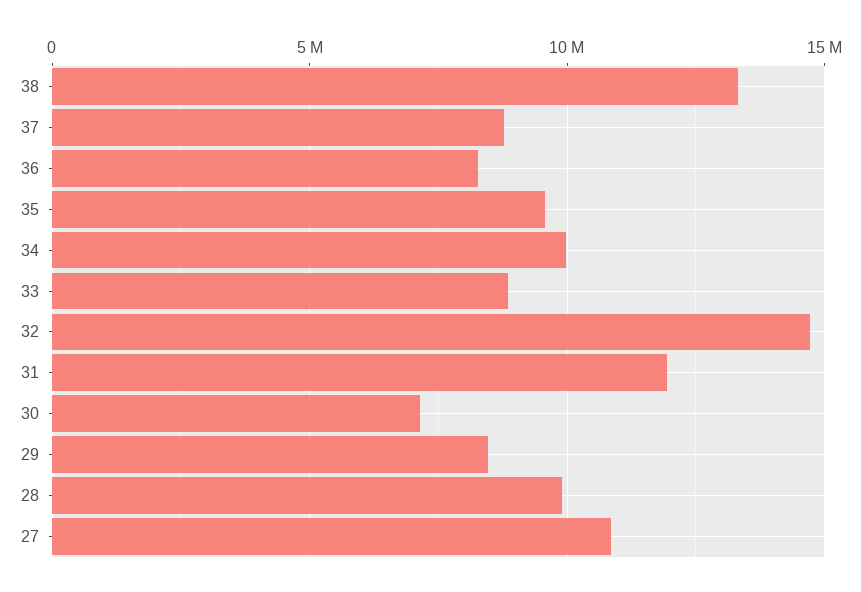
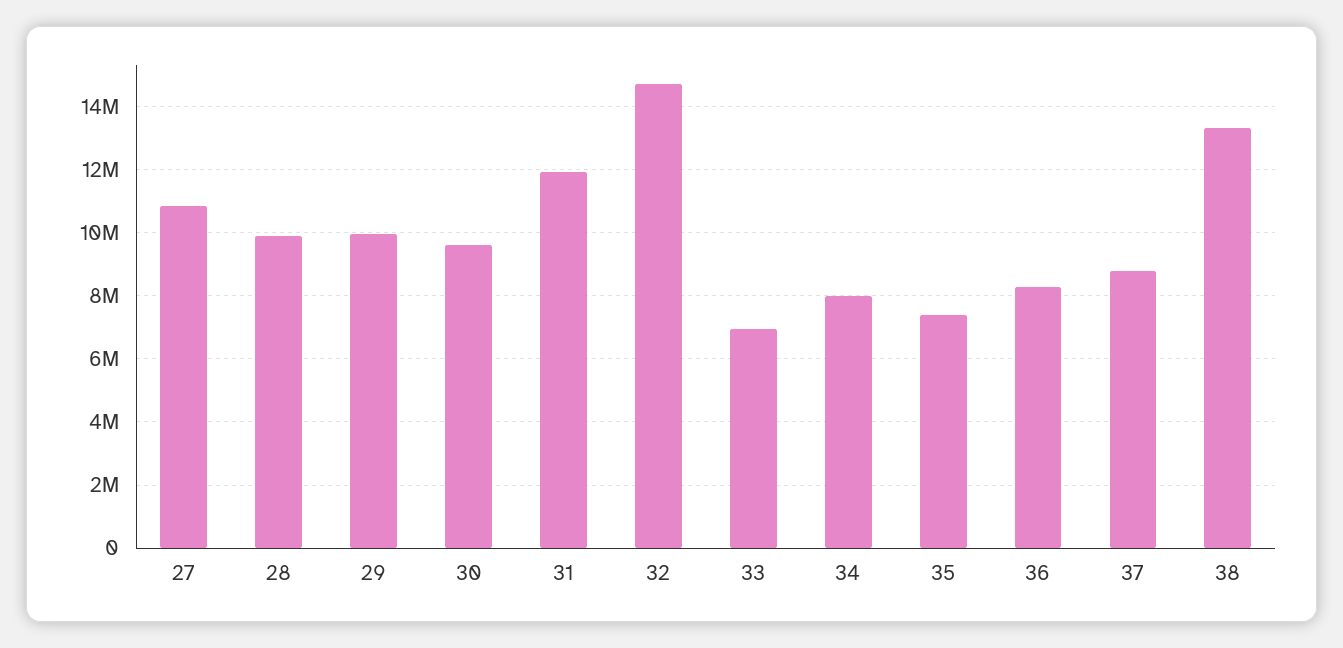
35: 9500000 -> 7400000
34: 10000000 -> 8000000
33: 9000000 -> 7000000
30: 7000000 -> 9600000
29: 8500000 -> 10000000

